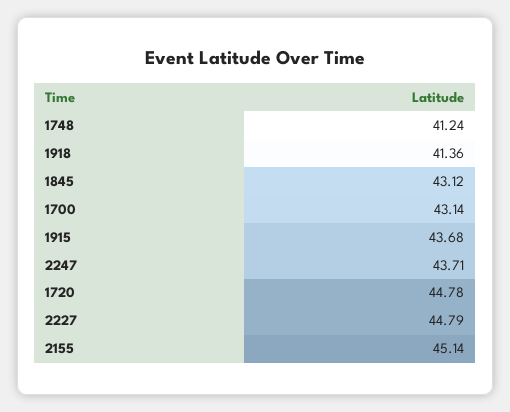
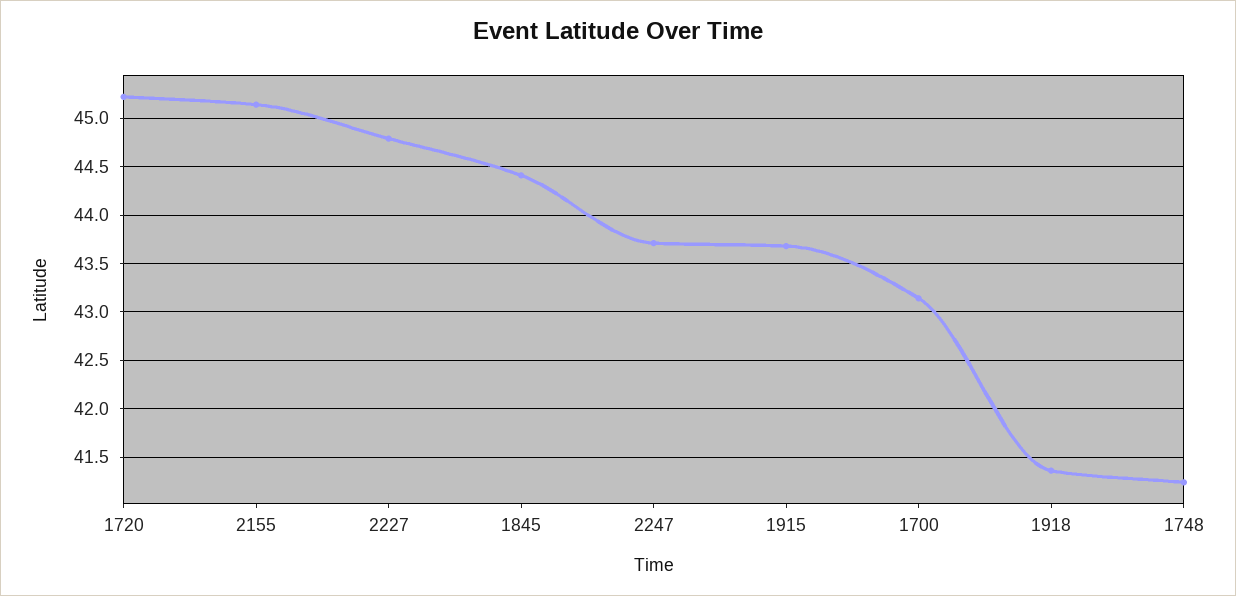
1845: 43.12 -> 44.4
1720: 44.78 -> 45.2

